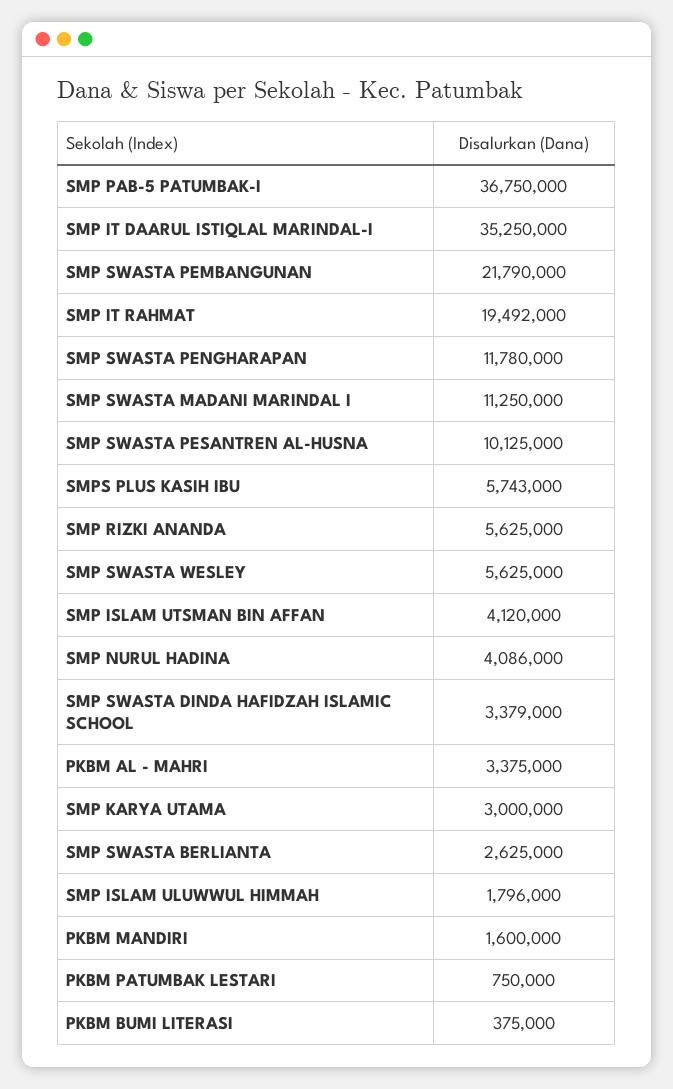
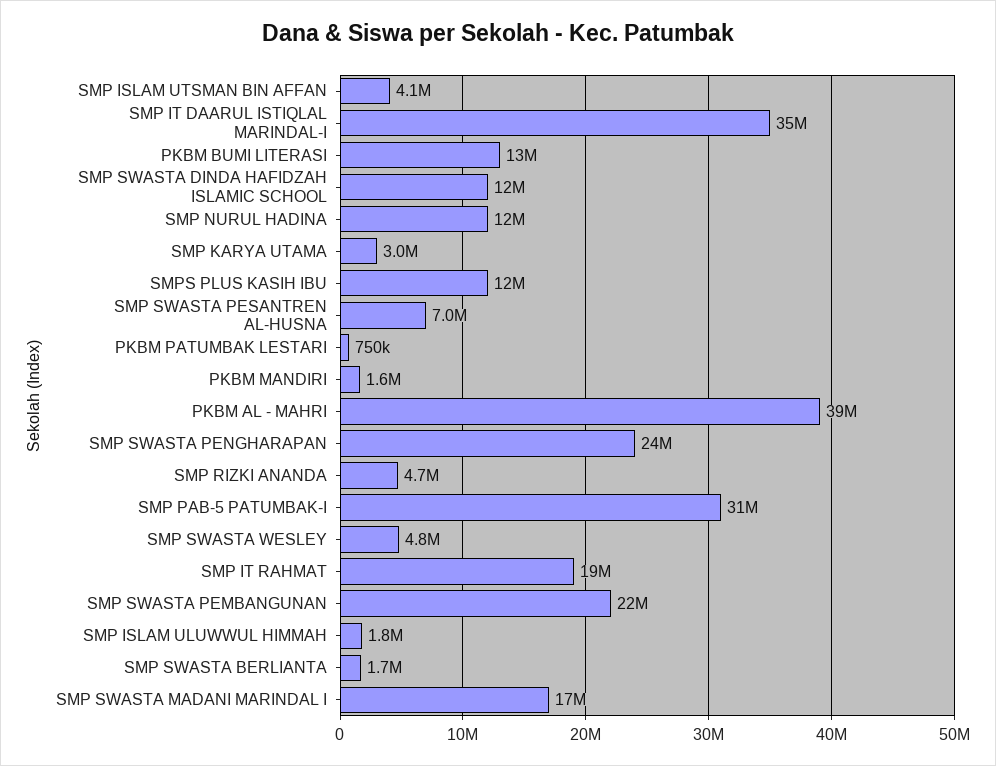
SMP PAB-5 PATUMBAK-I: 36750000 -> 31000000
SMP SWASTA PENGHARAPAN: 11780000 -> 24000000
SMP SWASTA MADANI MARINDAL I: 11250000 -> 17000000
SMP SWASTA PESANTREN AL-HUSNA: 10125000 -> 7000000
SMPS PLUS KASIH IBU: 5743000 -> 12000000
SMP RIZKI ANANDA: 5625000 -> 4700000
SMP SWASTA WESLEY: 5625000 -> 4800000
SMP NURUL HADINA: 4086000 -> 12000000
SMP SWASTA DINDA HAFIDZAH ISLAMIC SCHOOL: 3379000 -> 12000000
PKBM AL - MAHRI: 3375000 -> 39000000
SMP SWASTA BERLIANTA: 2625000 -> 1700000
PKBM BUMI LITERASI: 375000 -> 13000000

